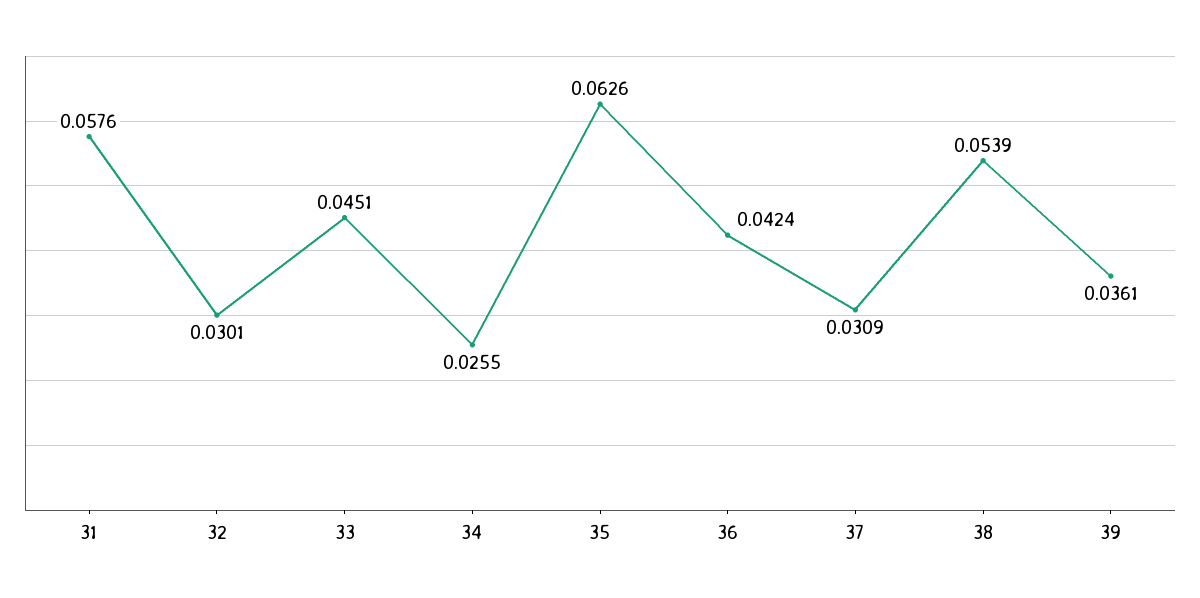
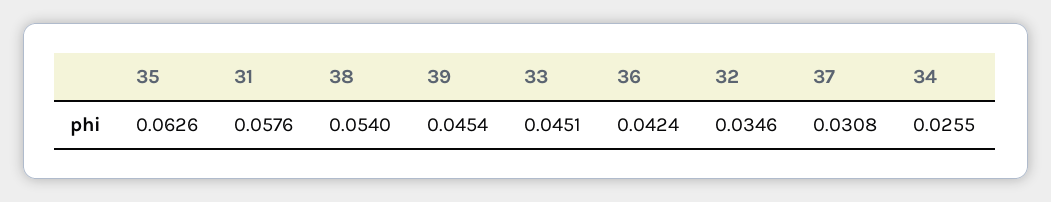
32: 0.0301 -> 0.0346
37: 0.0309 -> 0.0308
38: 0.0539 -> 0.054
39: 0.0361 -> 0.0454

